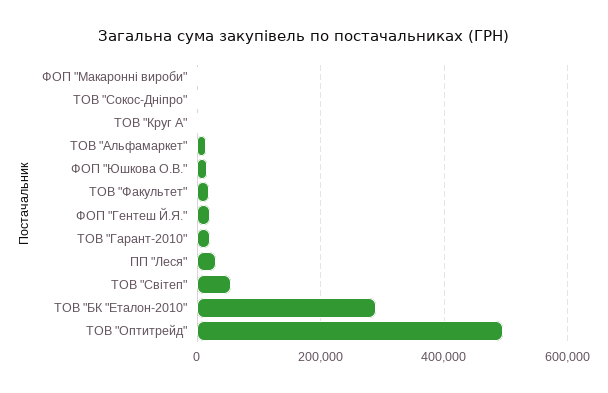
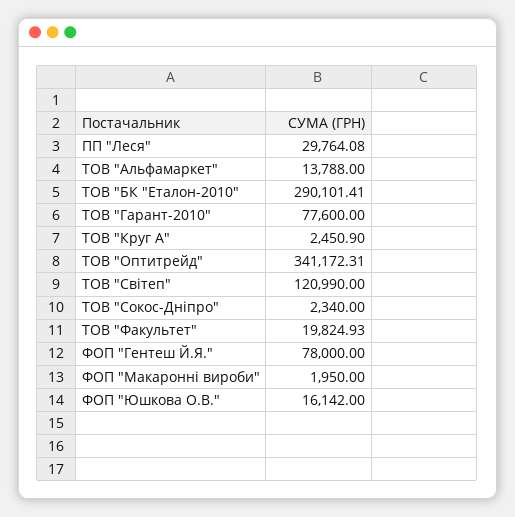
ФОП "Гентеш Й.Я.": 20000 -> 78000
ТОВ "Гарант-2010": 20000 -> 77600
ТОВ "Світеп": 60000 -> 120990
ТОВ "Оптитрейд": 500000 -> 341172.31

